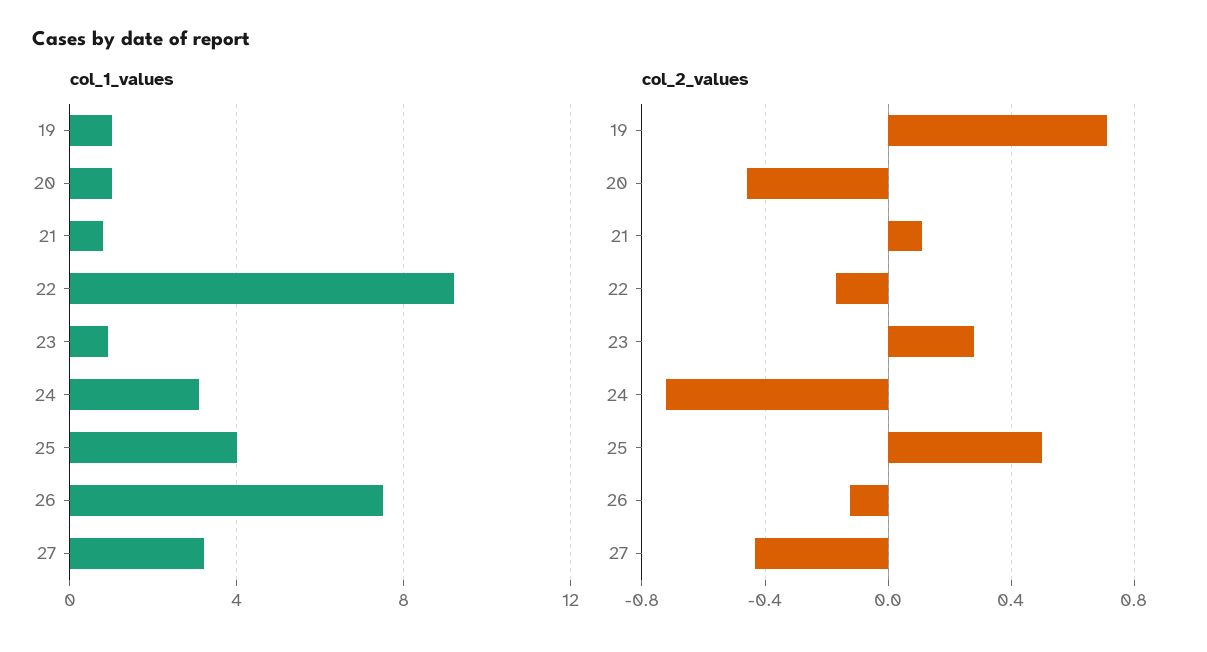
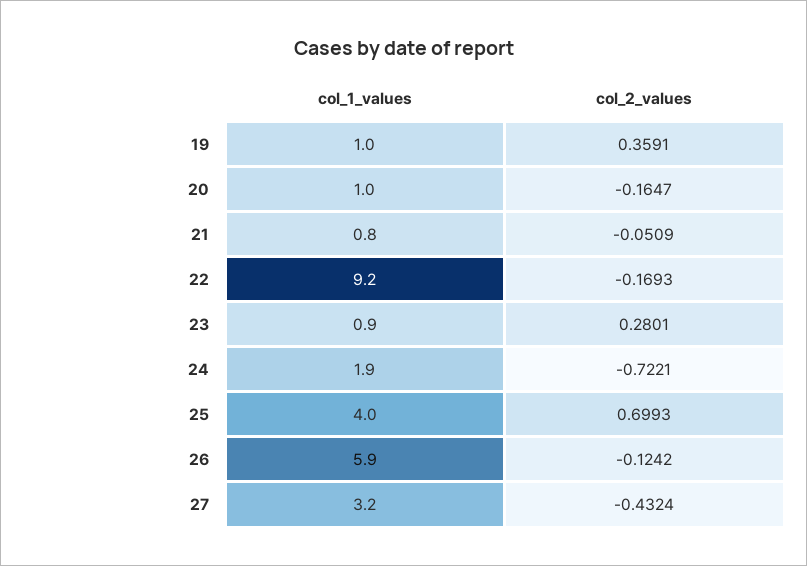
col_1_values, 24: 3 -> 1.9
col_1_values, 26: 7.5 -> 5.9
col_2_values, 19: 0.7 -> 0.3591
col_2_values, 20: -0.45 -> -0.1647
col_2_values, 21: 0.1 -> -0.0509
col_2_values, 25: 0.5 -> 0.6993

